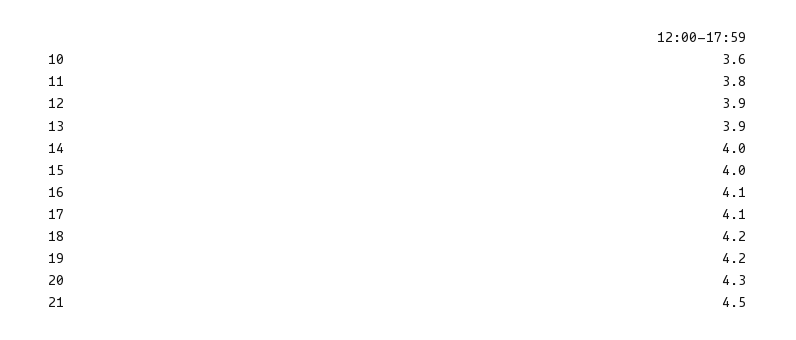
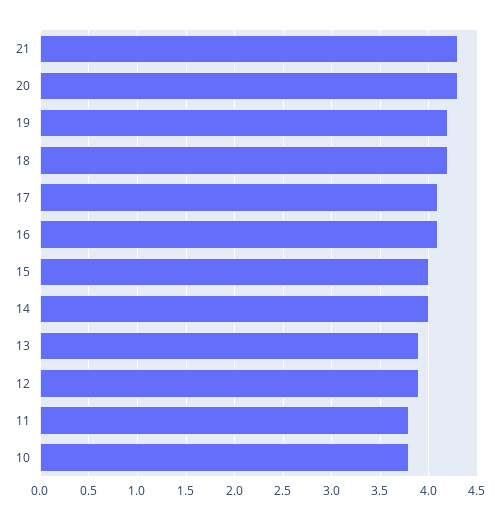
10: 3.6 -> 3.8
21: 4.5 -> 4.3

